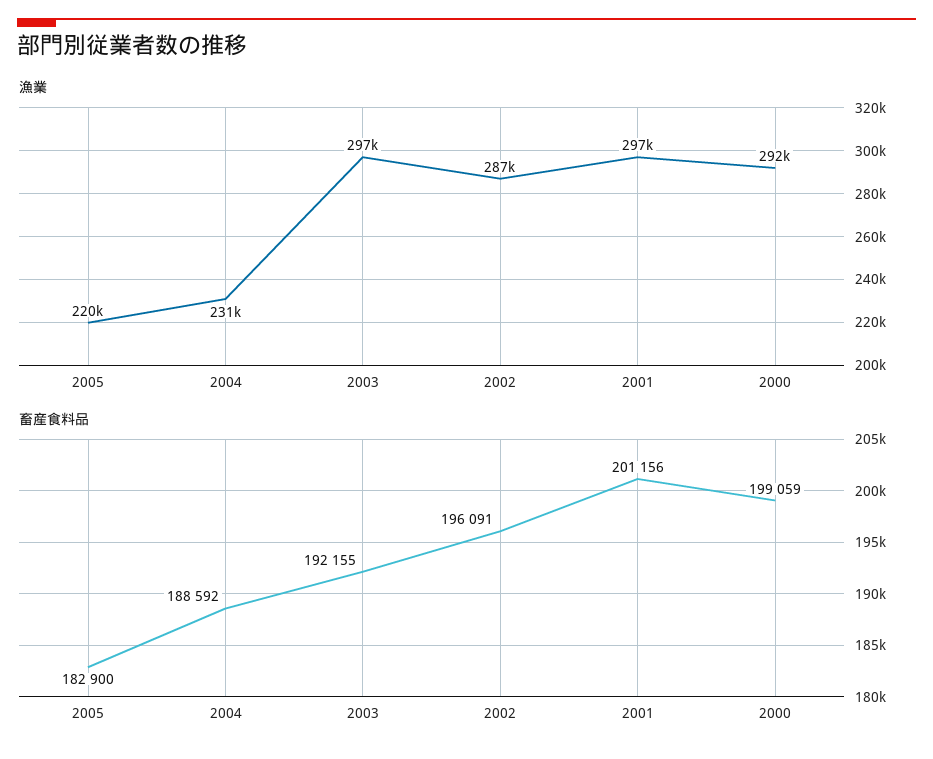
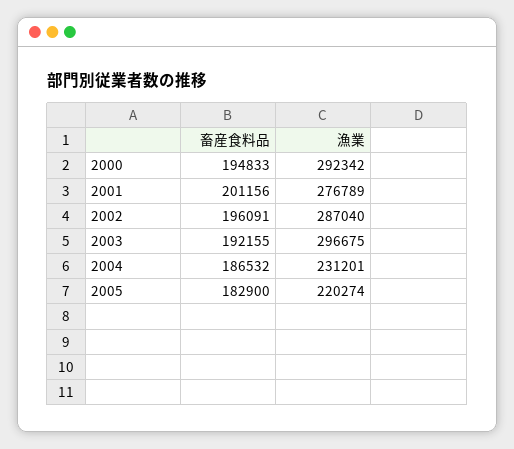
漁業, 2001: 297000 -> 276789
畜産食料品, 2004: 188592 -> 186532
畜産食料品, 2000: 199059 -> 194833

